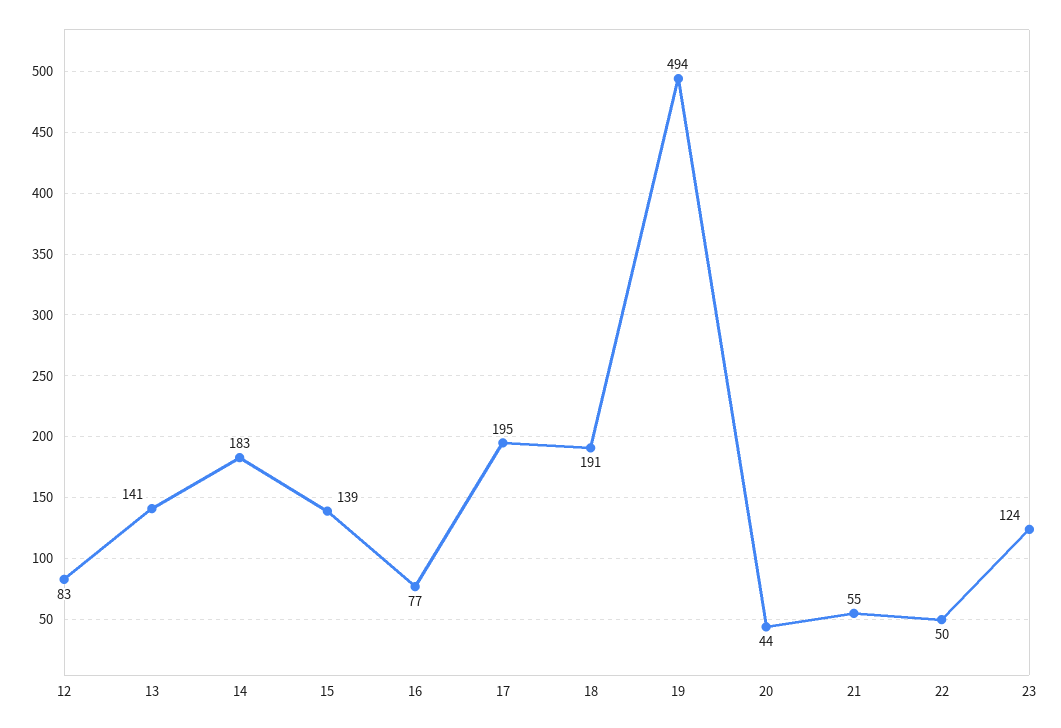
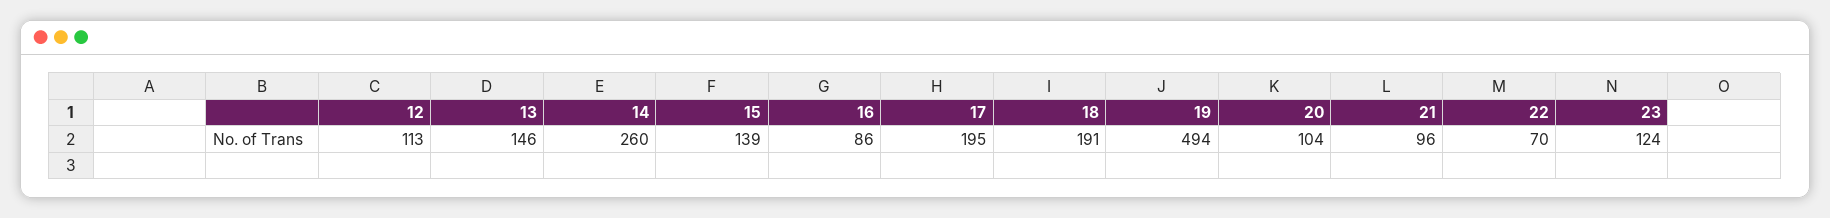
12: 83 -> 113
13: 141 -> 146
14: 183 -> 260
16: 77 -> 86
20: 44 -> 104
21: 55 -> 96
22: 50 -> 70

